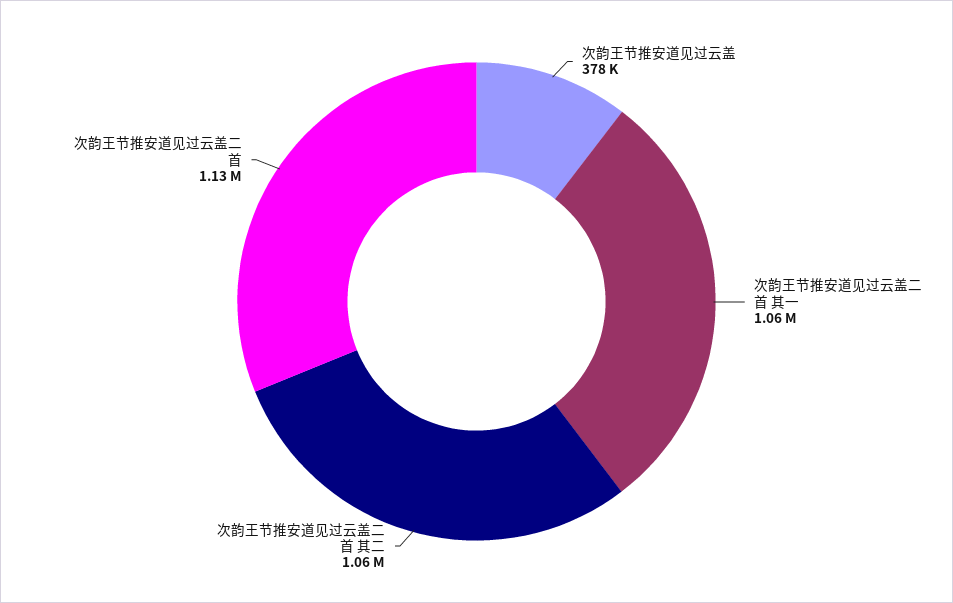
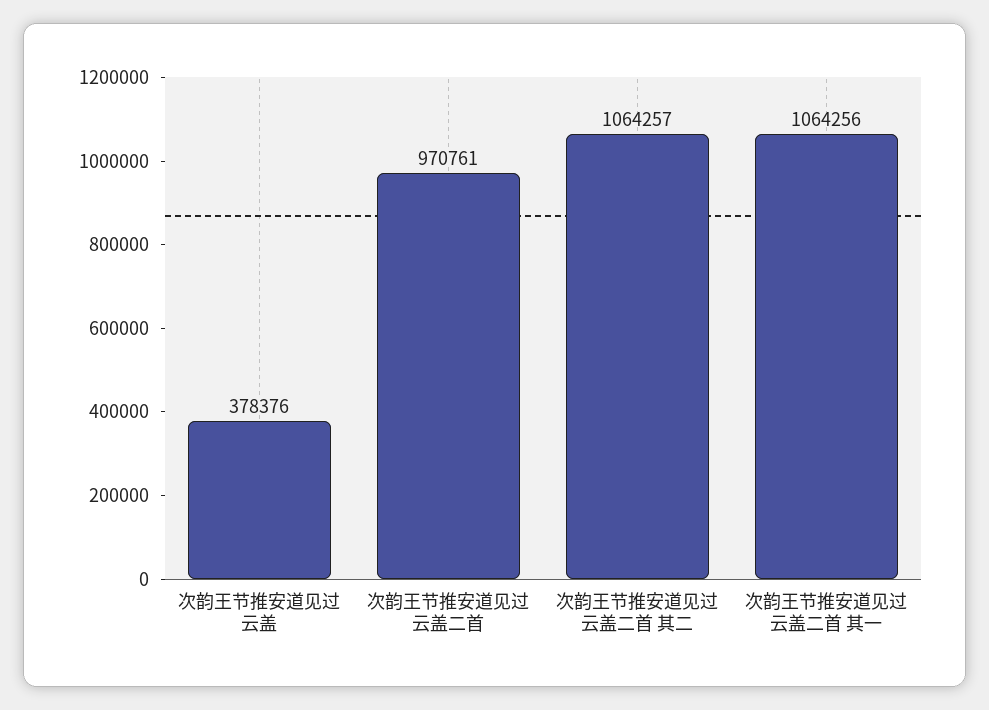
次韵王节推安道见过云盖二首: 1130000 -> 970761

